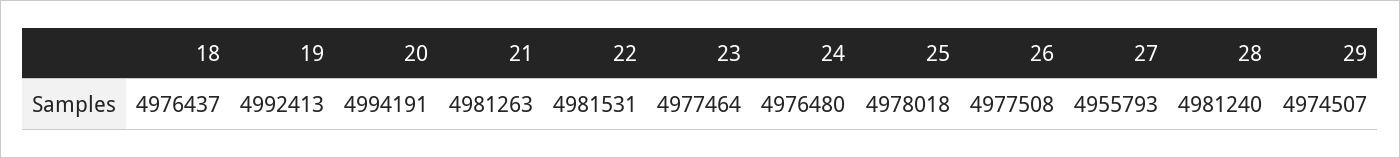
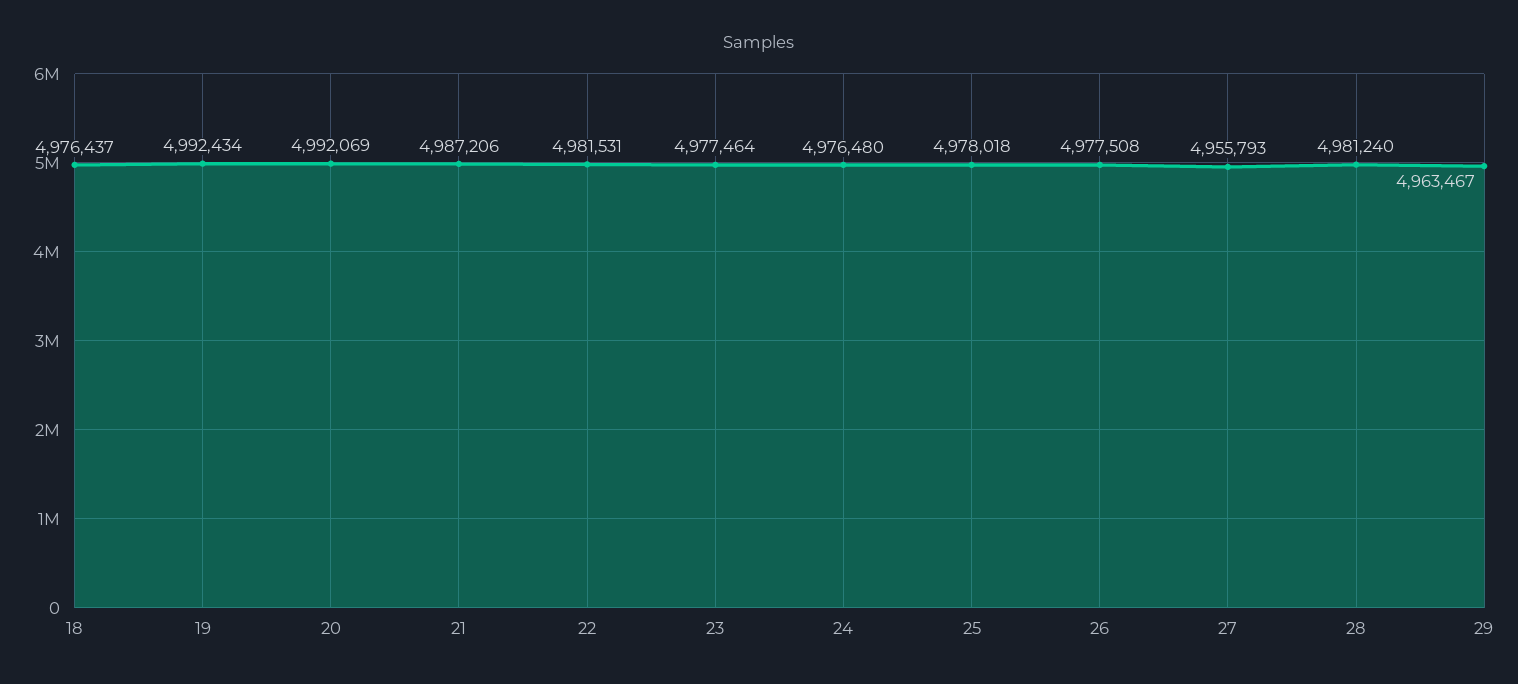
19: 4992413 -> 4992434
20: 4994191 -> 4992069
21: 4981263 -> 4987206
29: 4974507 -> 4963467

